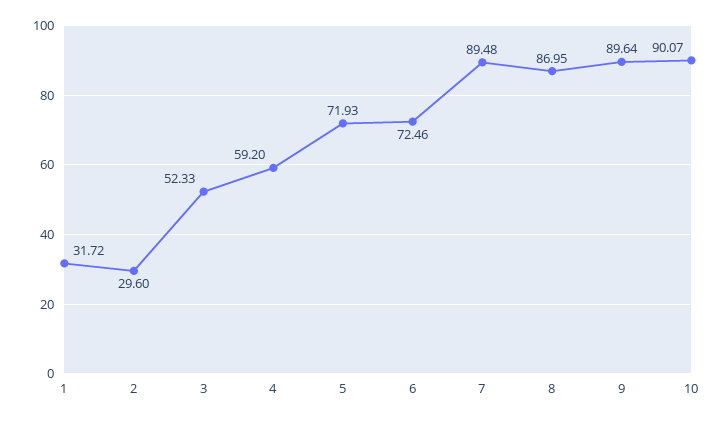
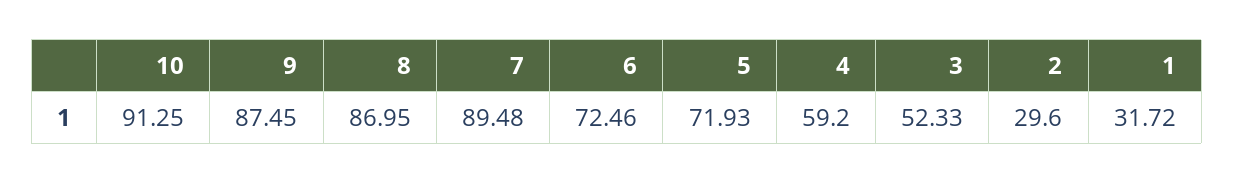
9: 89.64 -> 87.45
10: 90.07 -> 91.25

